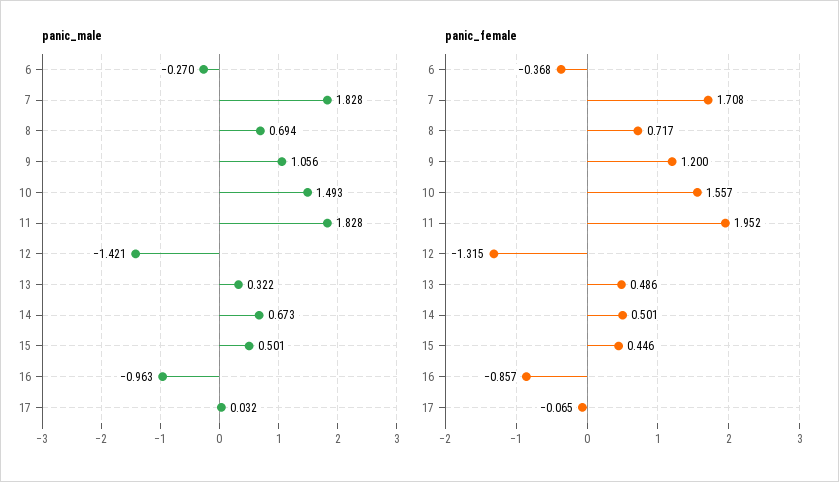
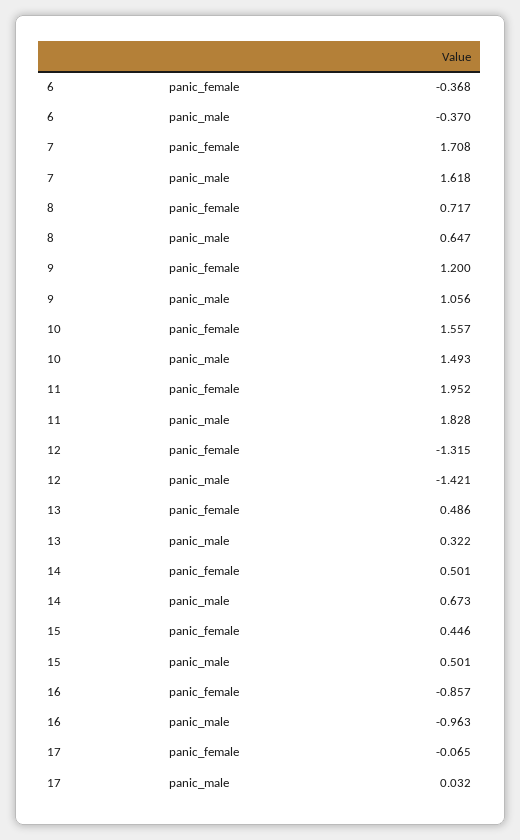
panic_male, 6: -0.27 -> -0.37
panic_male, 7: 1.828 -> 1.618
panic_male, 8: 0.694 -> 0.647

